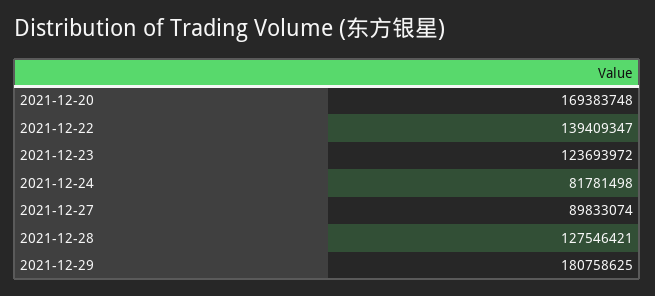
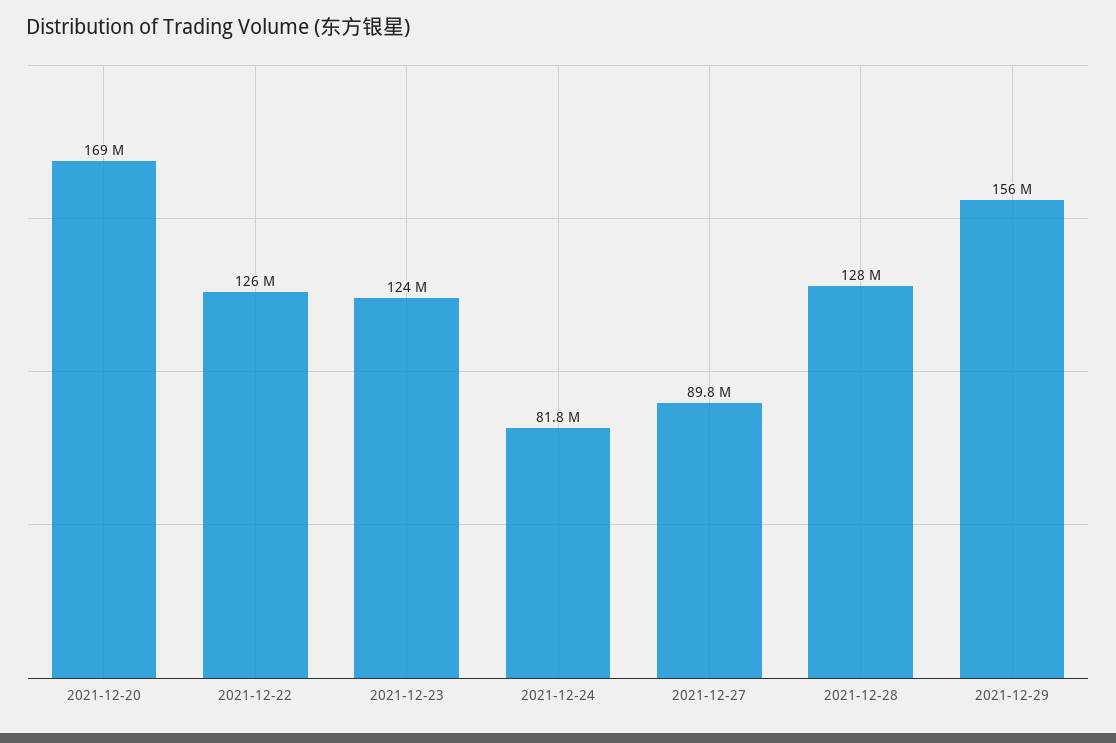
2021-12-22: 139409347 -> 126000000
2021-12-29: 180758625 -> 156000000

